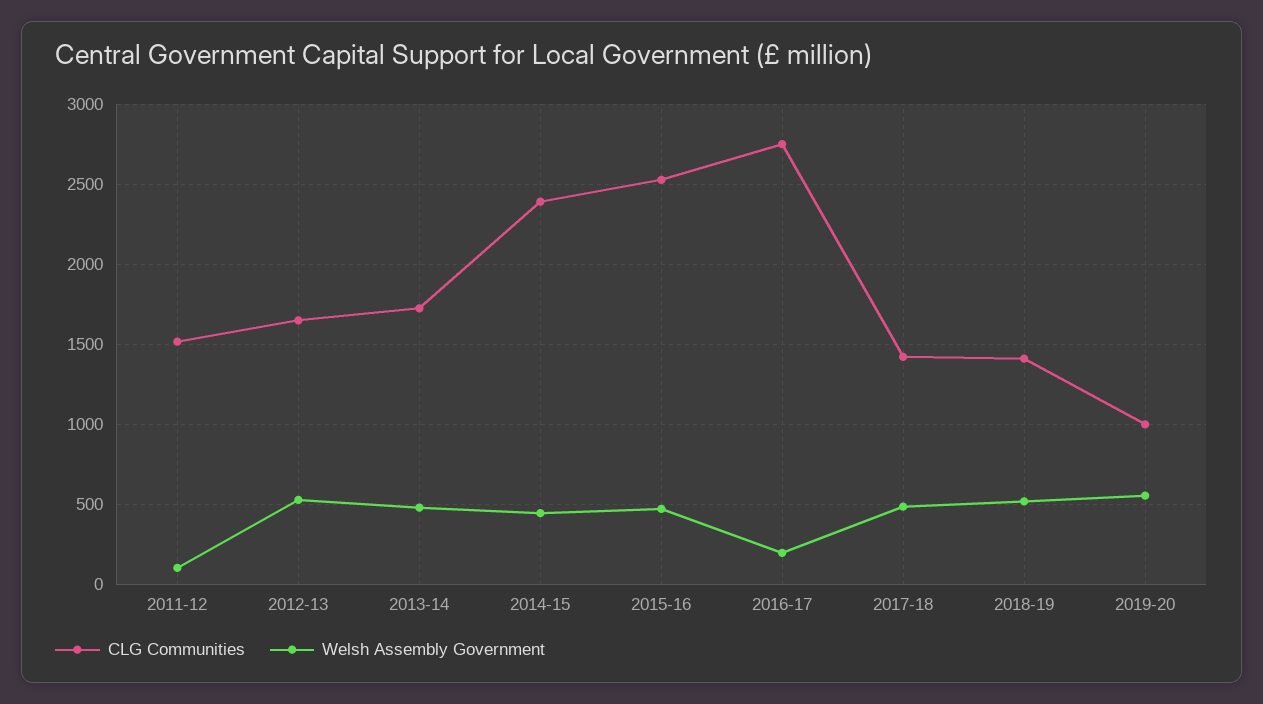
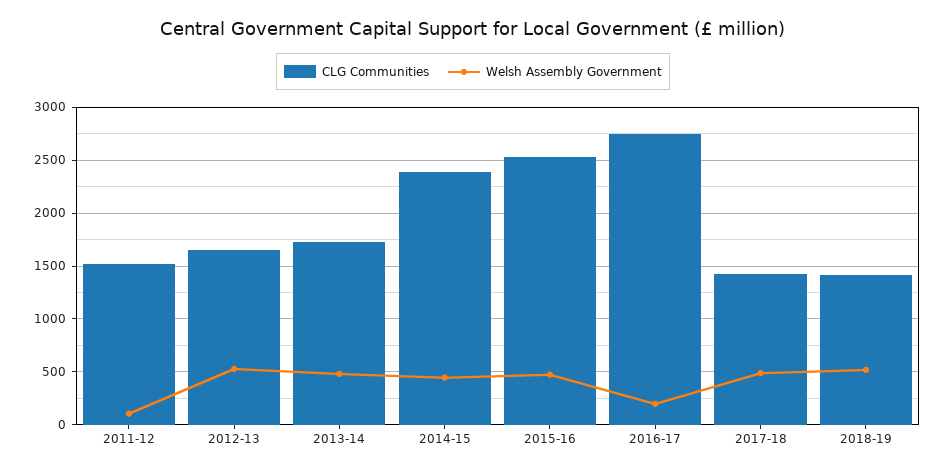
CLG Communities, 2019-20: 1000 -> none
Welsh Assembly Government, 2019-20: 550 -> none

